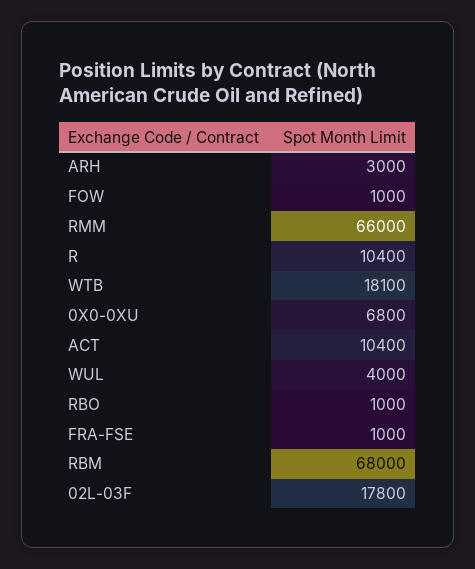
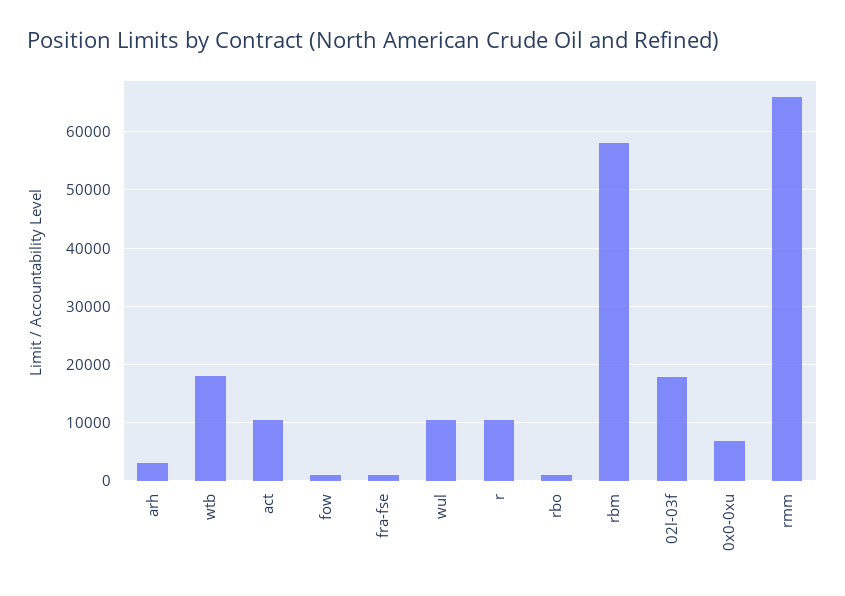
WUL: 4000 -> 10000
RBM: 68000 -> 58000

